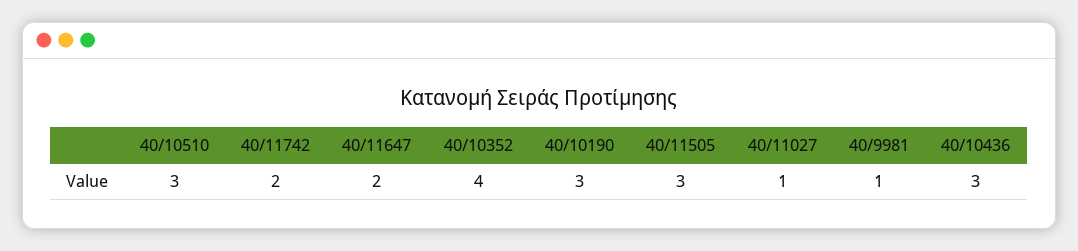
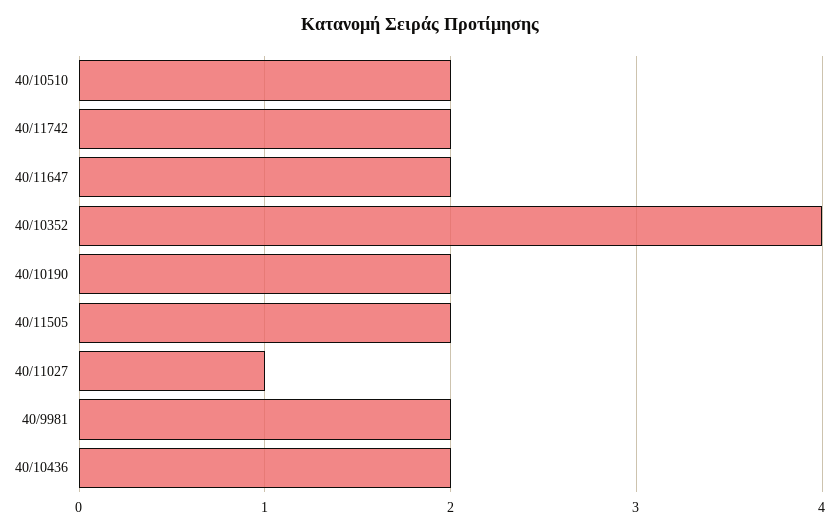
40/10510: 3 -> 2
40/10190: 3 -> 2
40/11505: 3 -> 2
40/9981: 1 -> 2
40/10436: 3 -> 2

